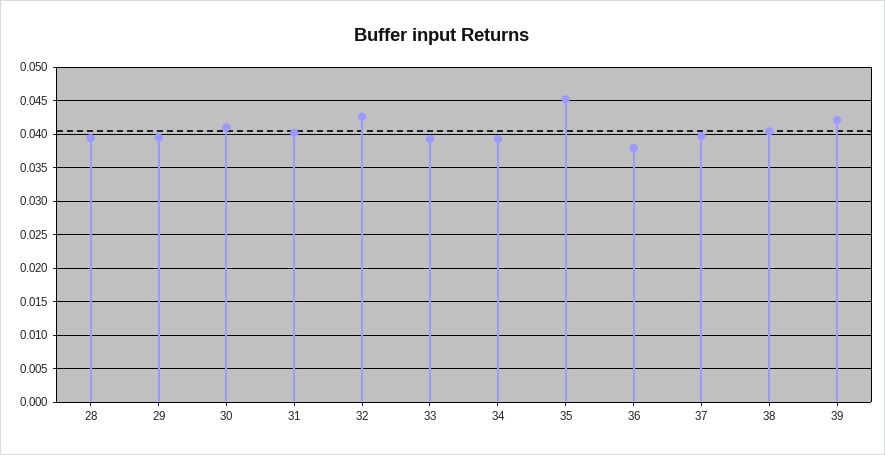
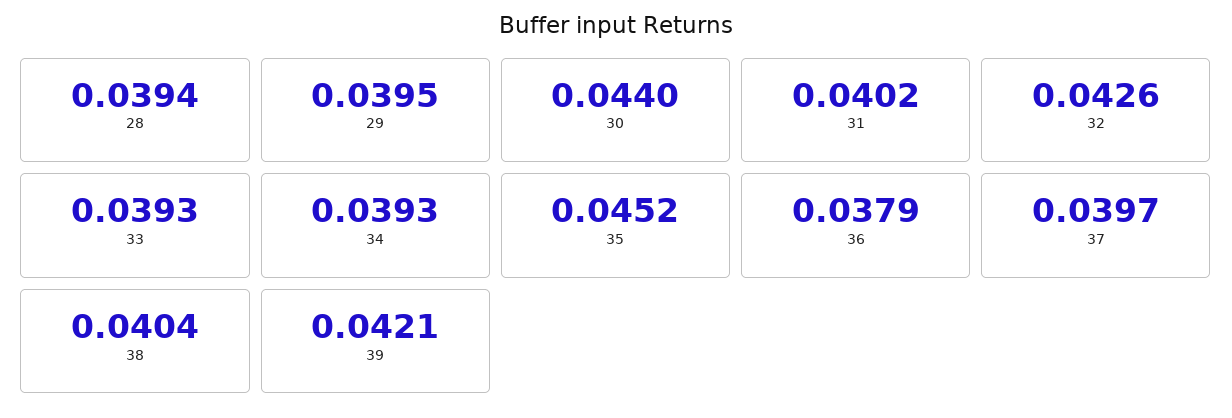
30: 0.041 -> 0.044

